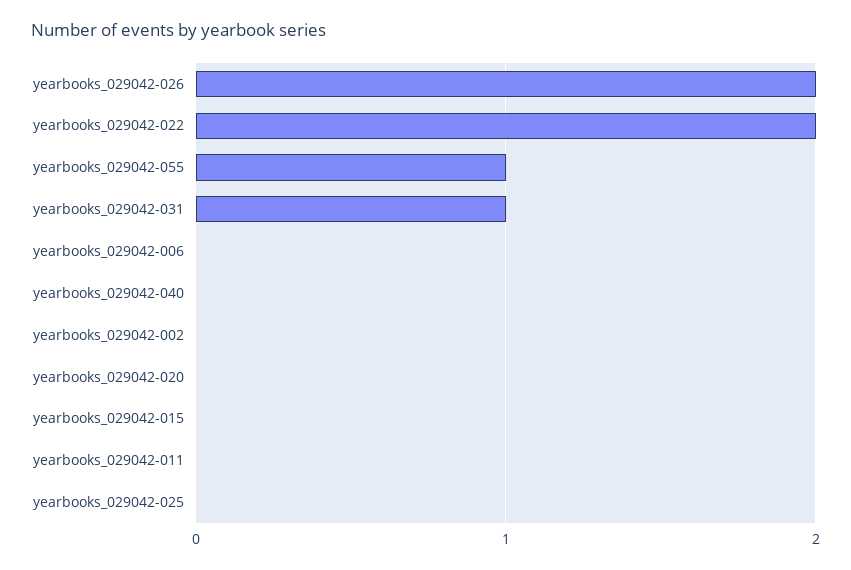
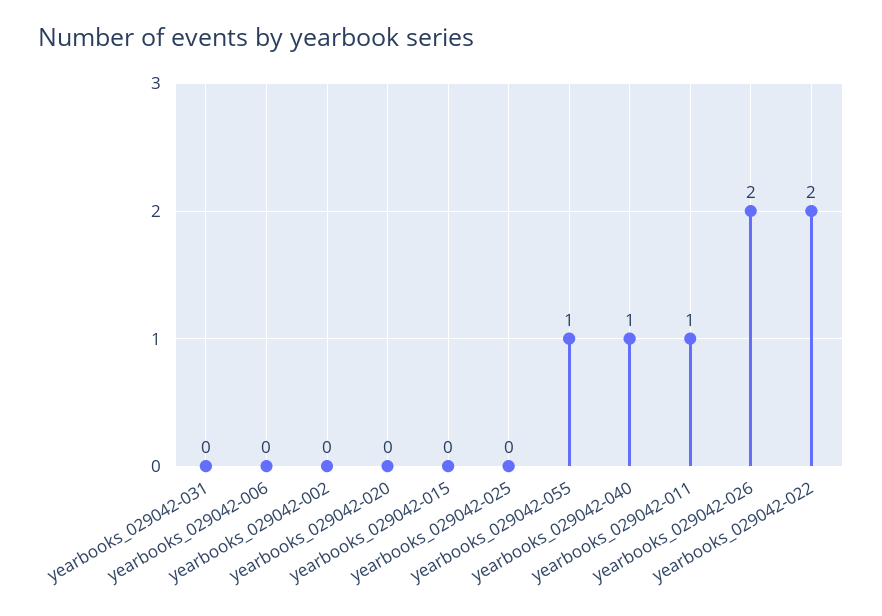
yearbooks_029042-031: 1 -> 0
yearbooks_029042-040: 0 -> 1
yearbooks_029042-011: 0 -> 1

